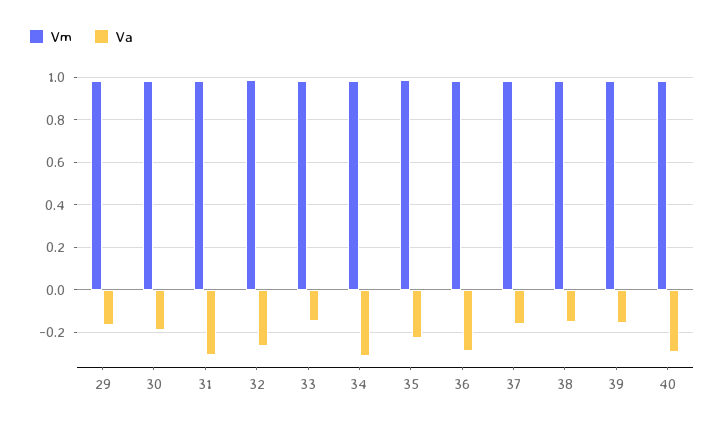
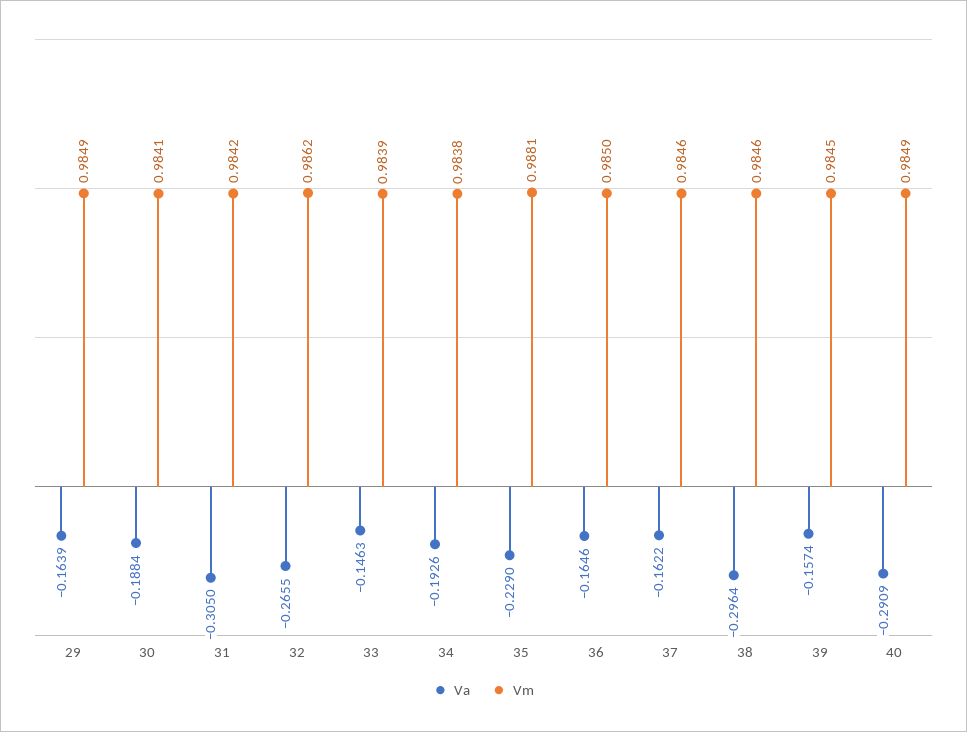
Va, 34: -0.3 -> -0.1926
Va, 36: -0.3 -> -0.1646
Va, 38: -0.15 -> -0.2964

